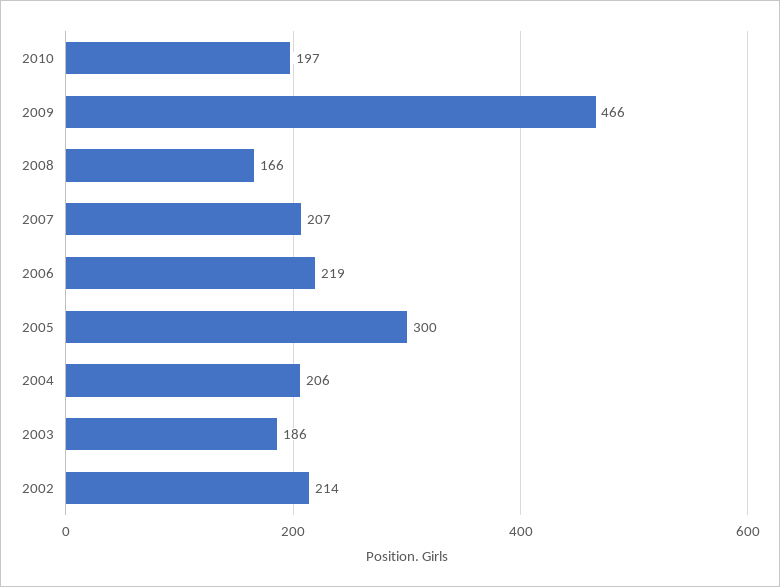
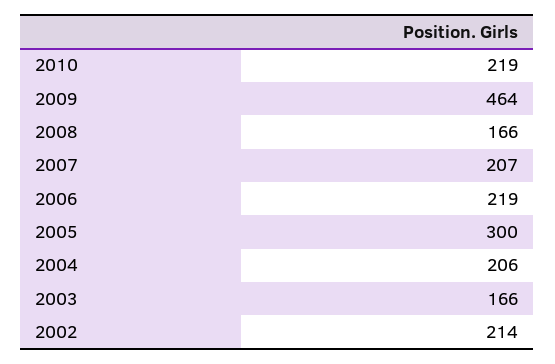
2010: 197 -> 219
2009: 466 -> 464
2003: 186 -> 166

